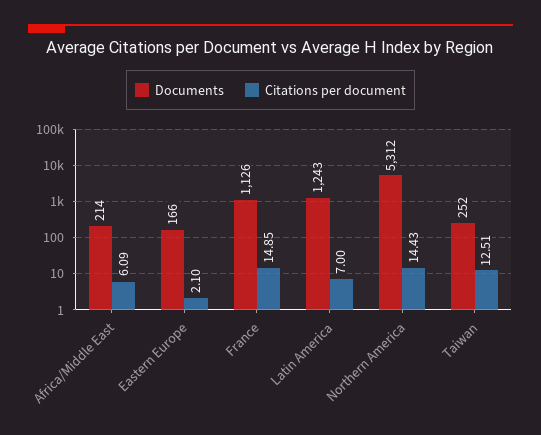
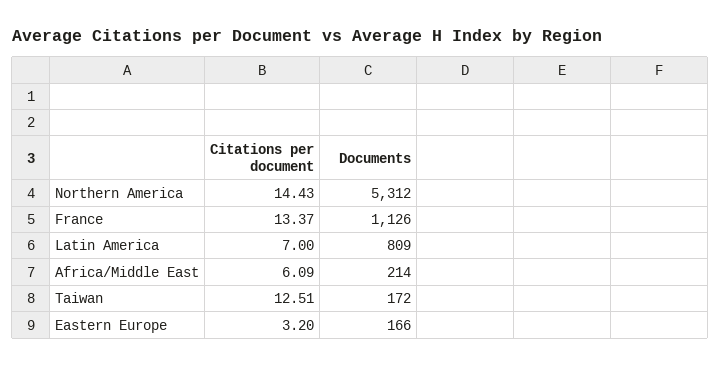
Citations per document, Eastern Europe: 2.1 -> 3.2
Citations per document, France: 14.85 -> 13.37
Documents, Latin America: 1243 -> 809
Documents, Taiwan: 252 -> 172

